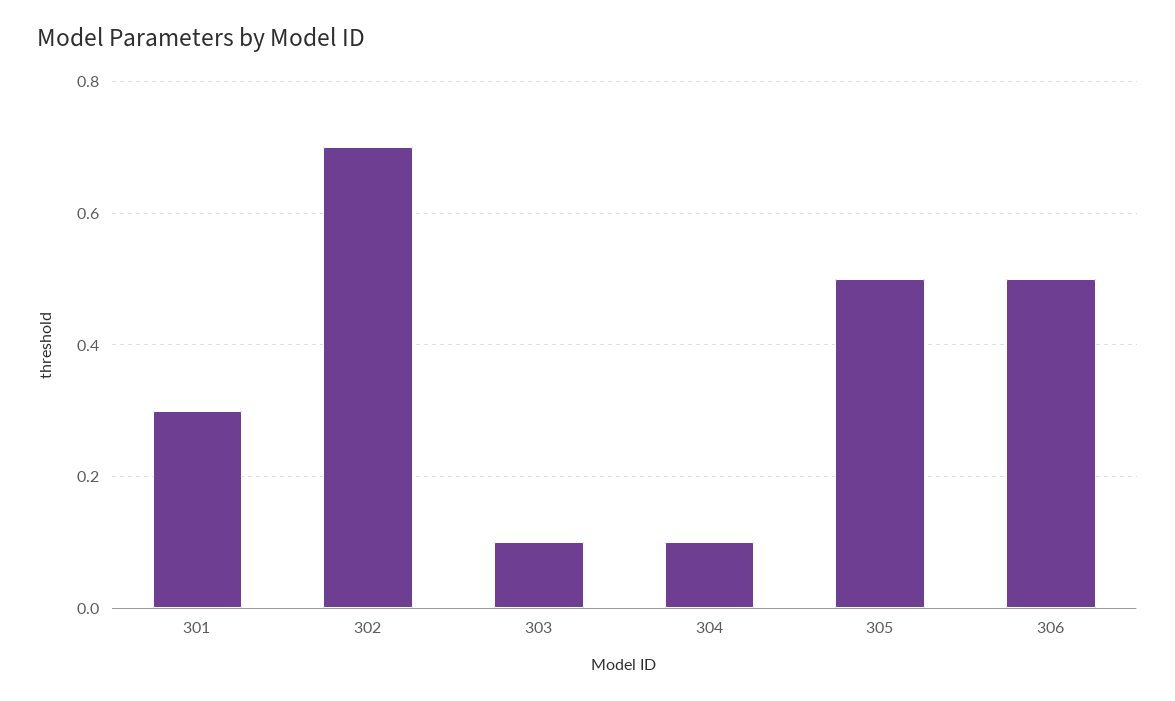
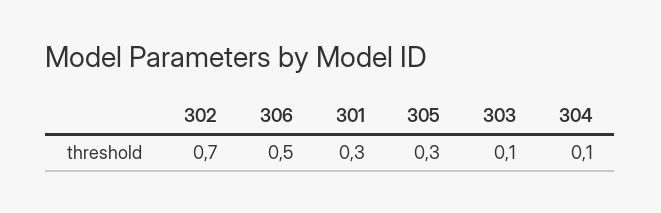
305: 0.5 -> 0.3

